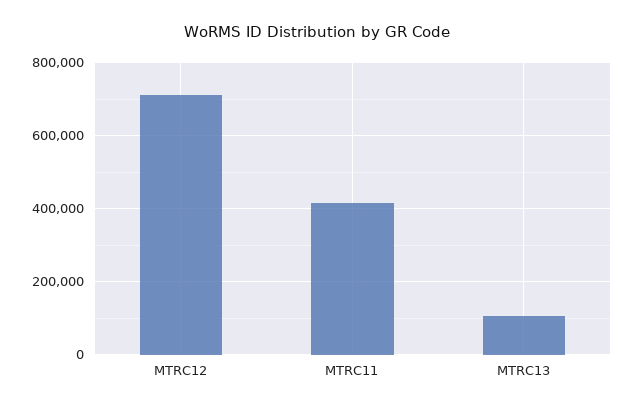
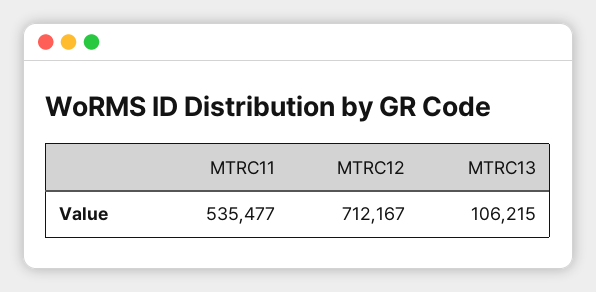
MTRC11: 420000 -> 535477

